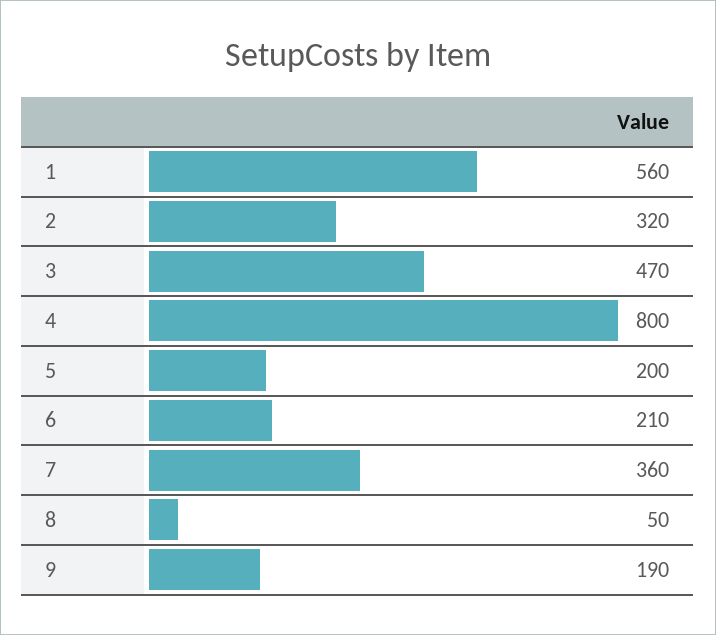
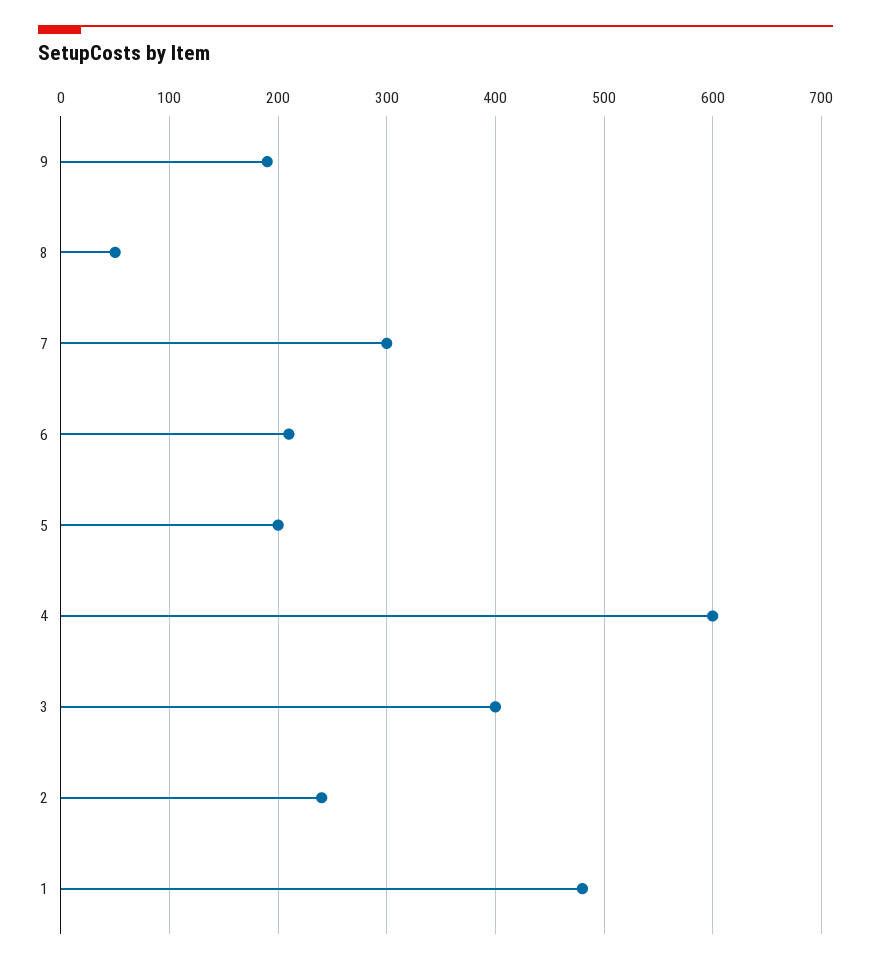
1: 560 -> 480
2: 320 -> 240
3: 470 -> 400
4: 800 -> 600
7: 360 -> 300

